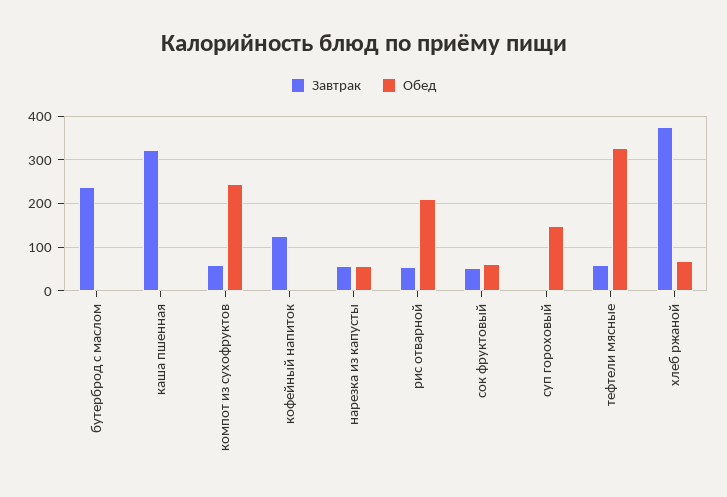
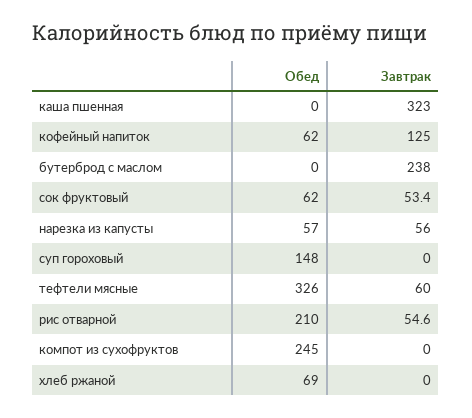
Завтрак, компот из сухофруктов: 60 -> 0
Обед, кофейный напиток: 0 -> 62
Завтрак, хлеб ржаной: 380 -> 0

